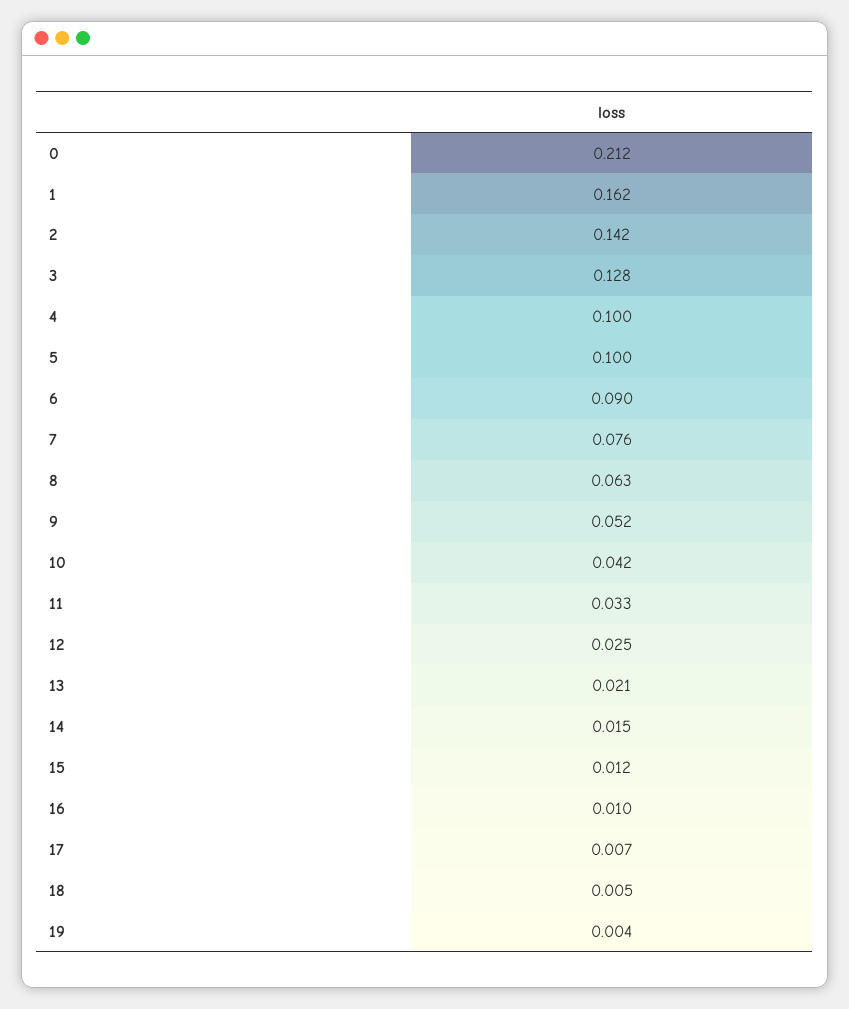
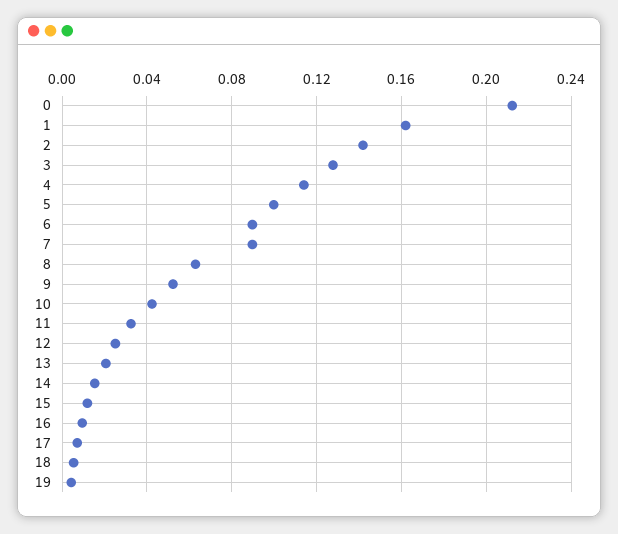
4: 0.1 -> 0.115
7: 0.076 -> 0.09

